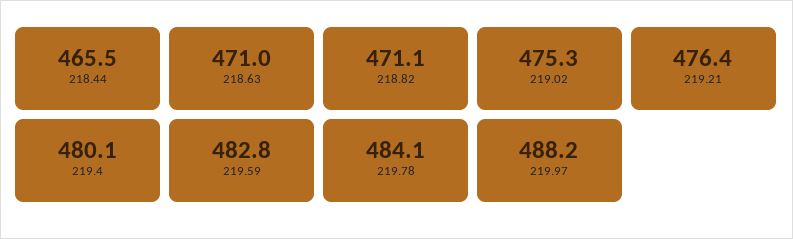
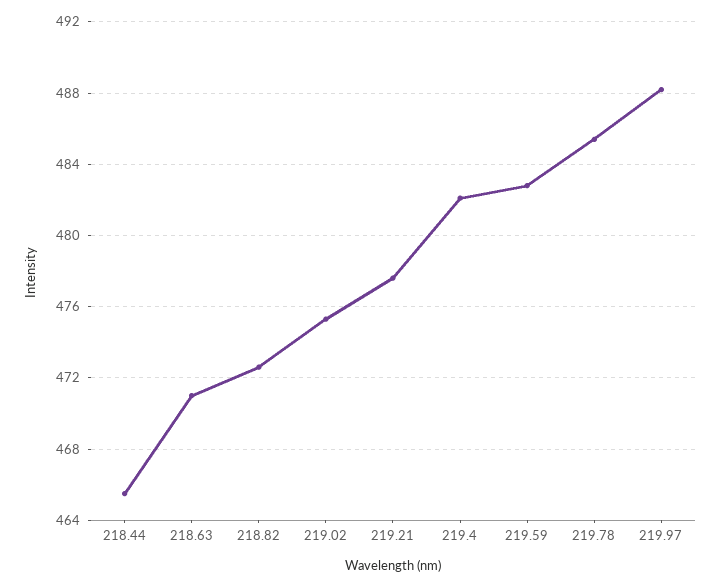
218.82: 471.1 -> 472.5
219.21: 476.4 -> 477.5
219.4: 480.1 -> 482
219.78: 484.1 -> 485.5

